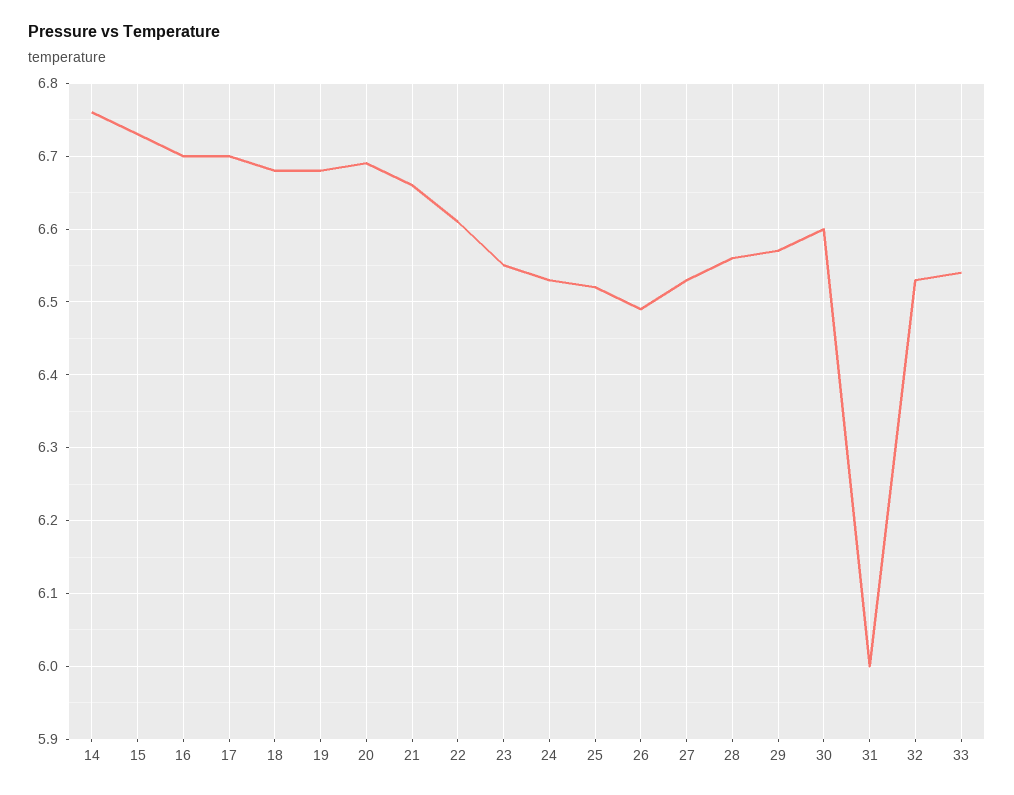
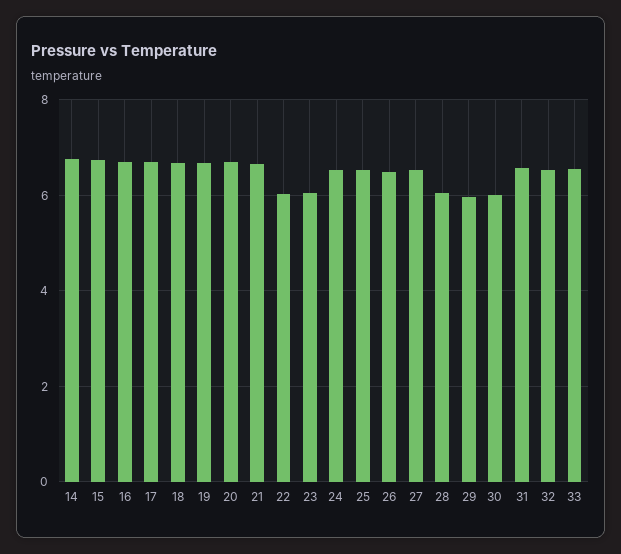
22: 6.61 -> 6
23: 6.55 -> 6
28: 6.56 -> 6
29: 6.57 -> 6
30: 6.6 -> 6
31: 6 -> 6.6

